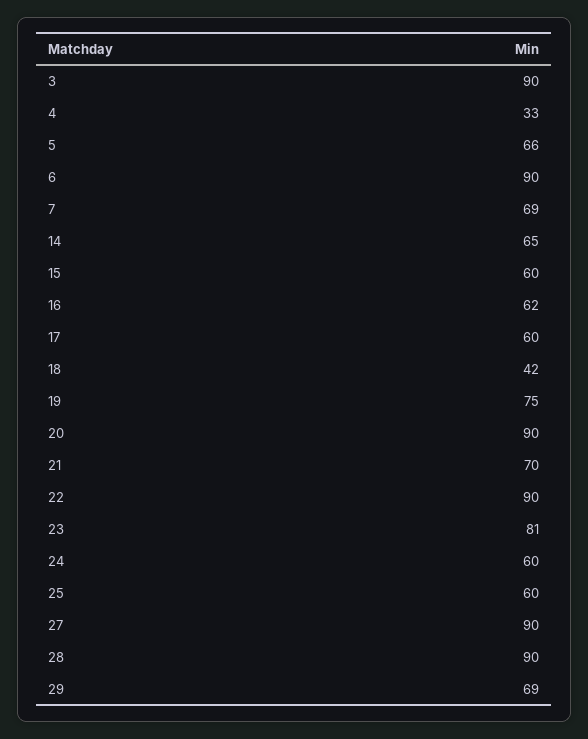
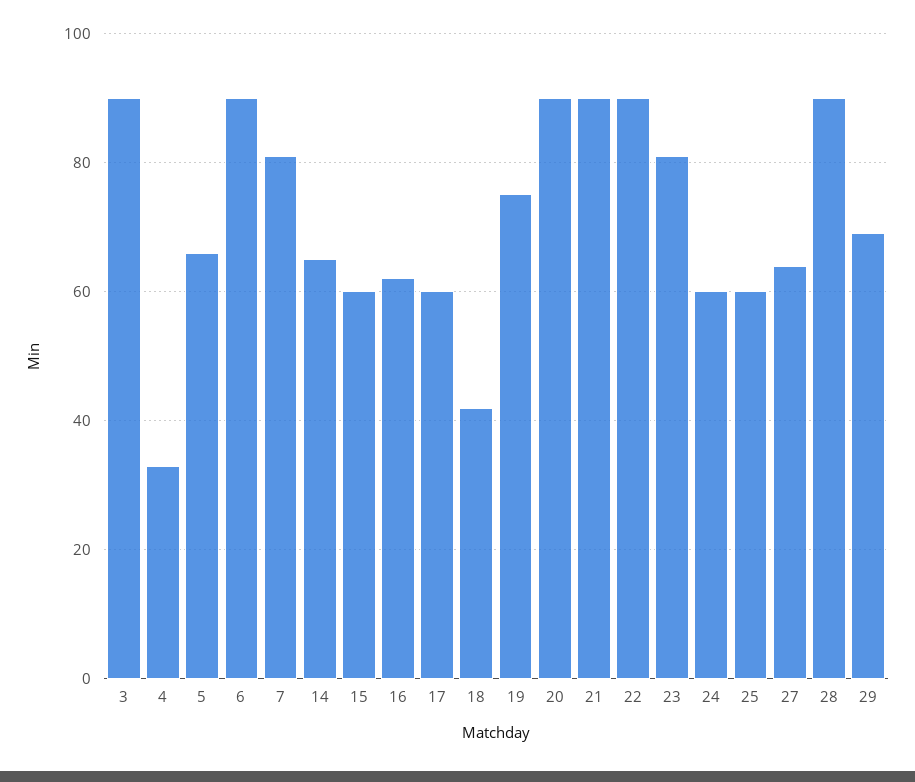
7: 69 -> 80
21: 70 -> 90
27: 90 -> 65

